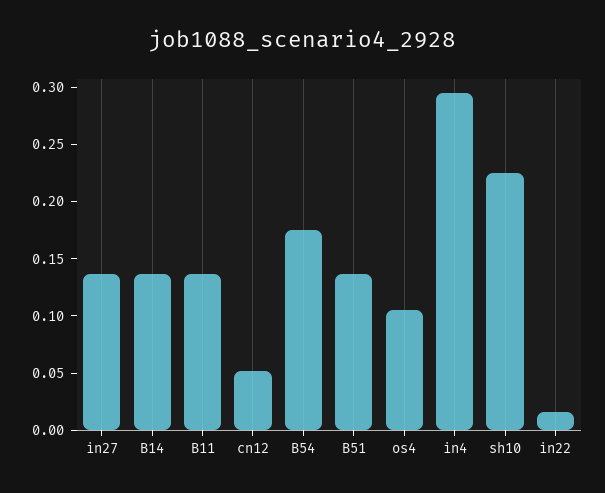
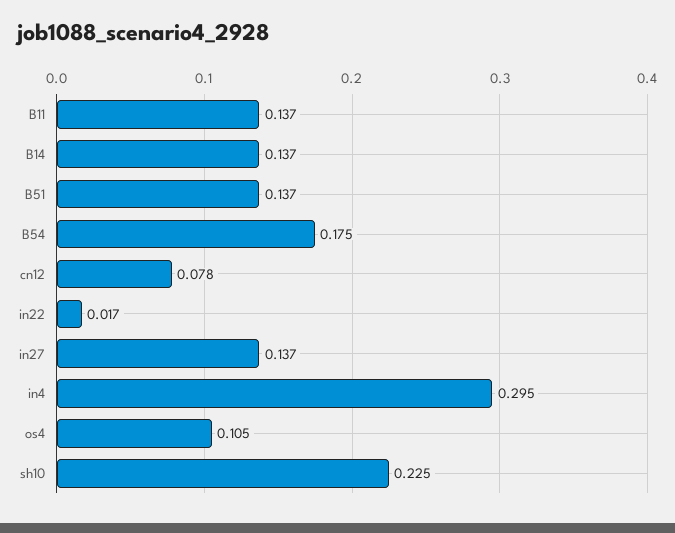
cn12: 0.05 -> 0.078

